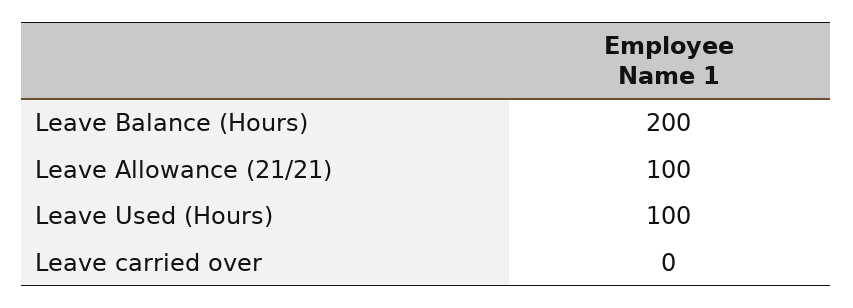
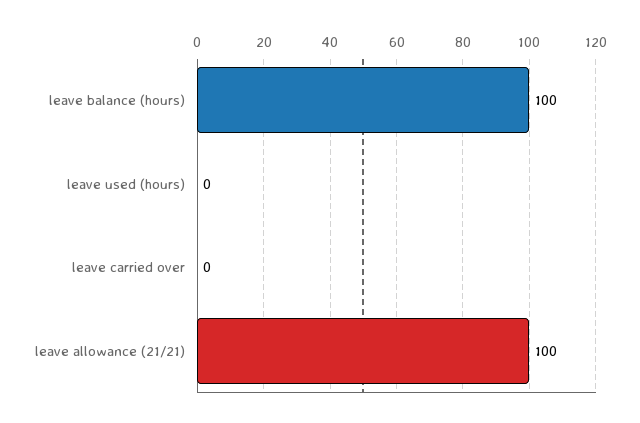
Leave Balance (Hours): 200 -> 100
Leave Used (Hours): 100 -> 0

